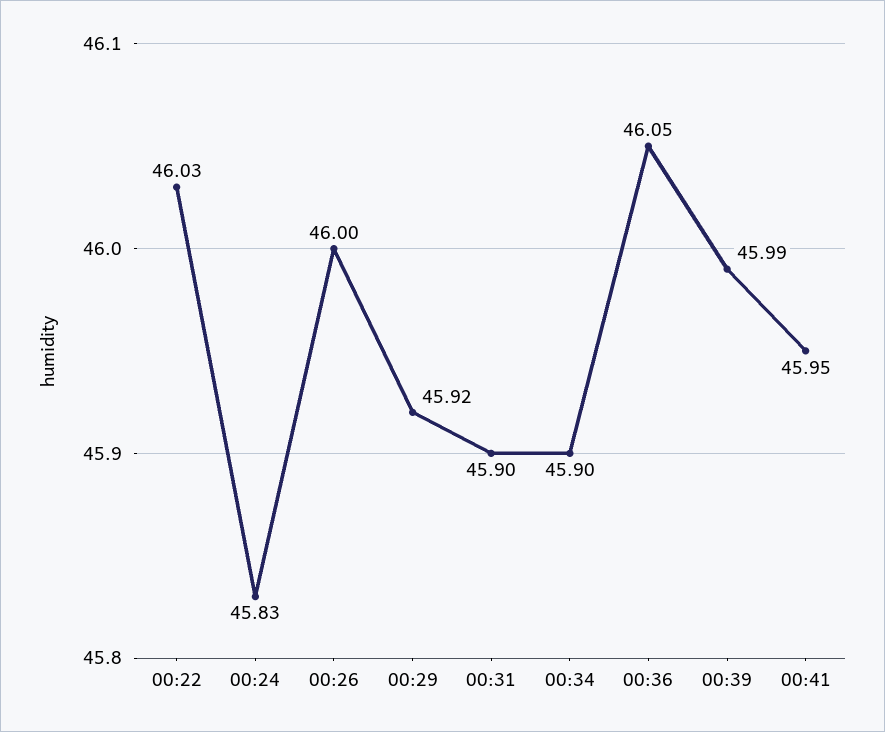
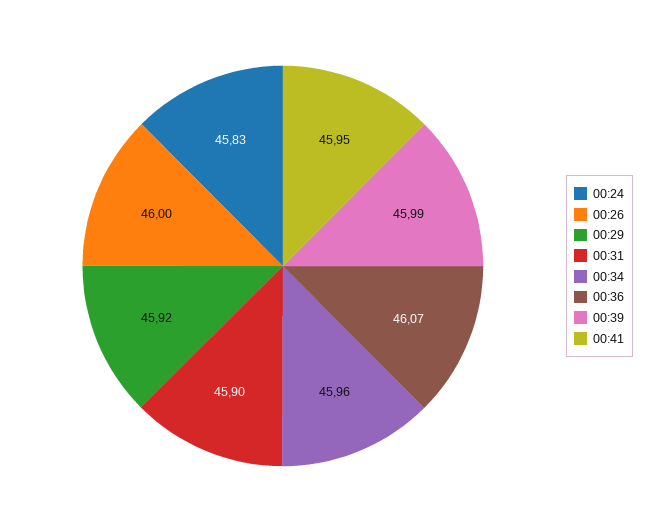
00:22: 46.03 -> none
00:34: 45.9 -> 45.96
00:36: 46.05 -> 46.07

